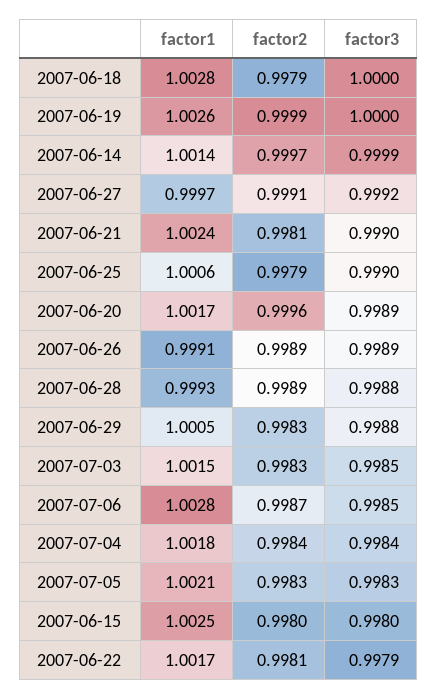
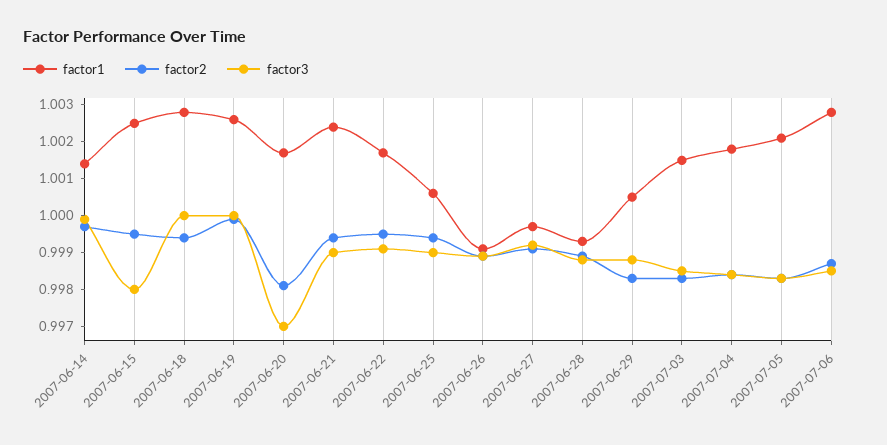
factor2, 2007-06-18: 0.9979 -> 0.9995
factor2, 2007-06-21: 0.9981 -> 0.9995
factor2, 2007-06-25: 0.9979 -> 0.9995
factor2, 2007-06-20: 0.9996 -> 0.998
factor3, 2007-06-20: 0.9989 -> 0.997
factor2, 2007-06-15: 0.998 -> 0.9995
factor2, 2007-06-22: 0.9981 -> 0.9995
factor3, 2007-06-22: 0.9979 -> 0.999

